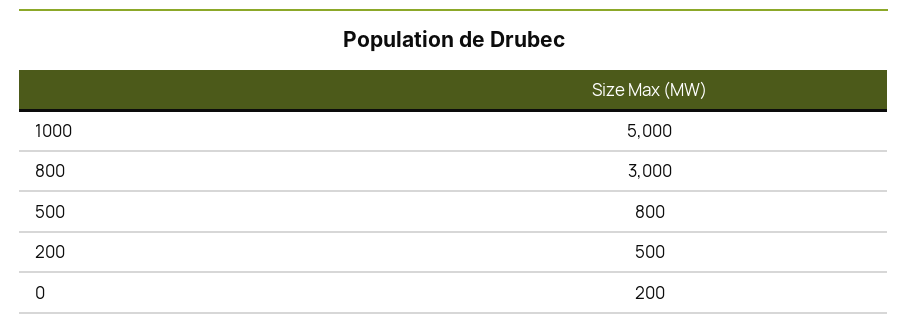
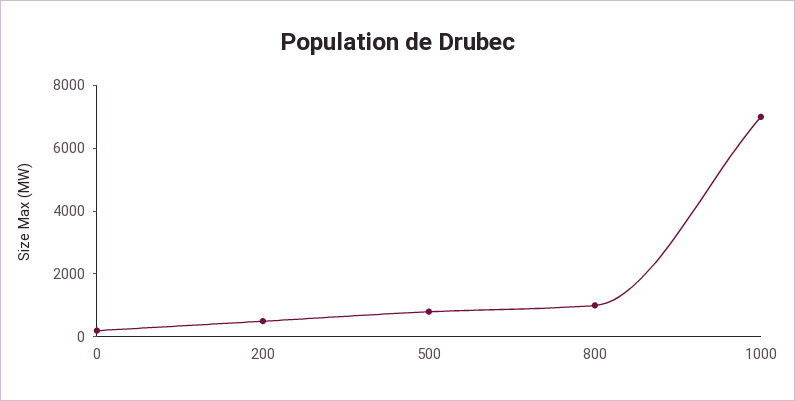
1000: 5000 -> 7000
800: 3000 -> 1000

